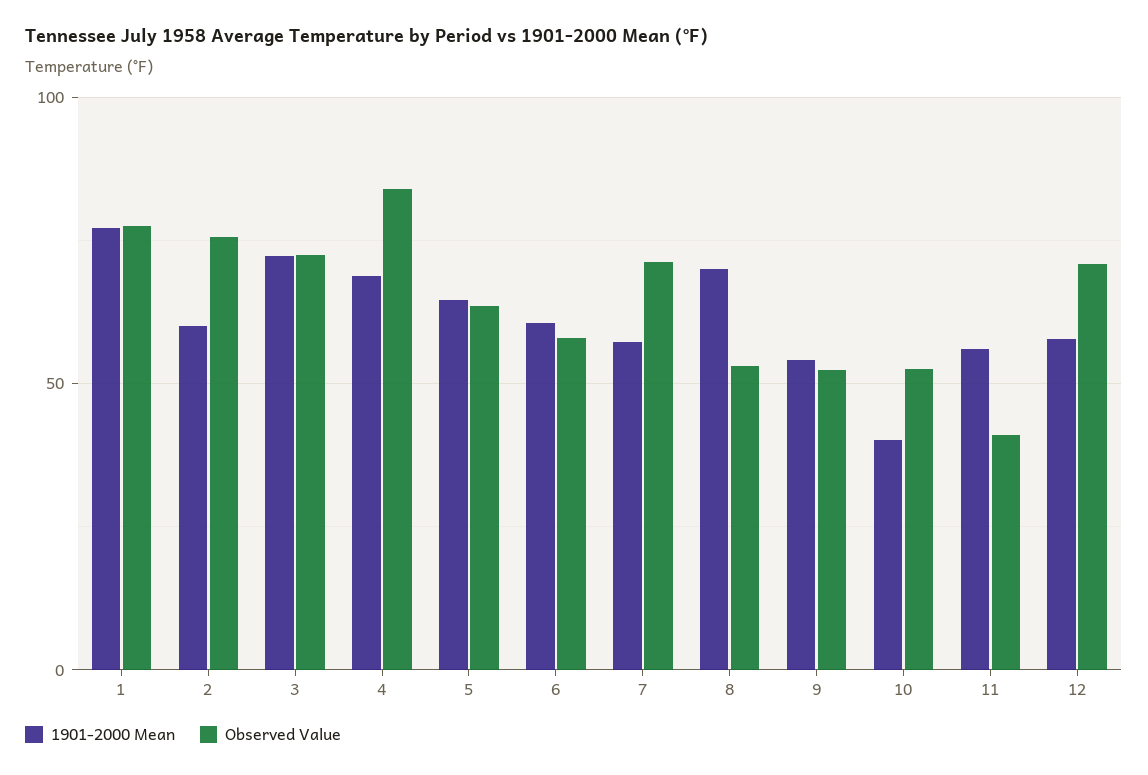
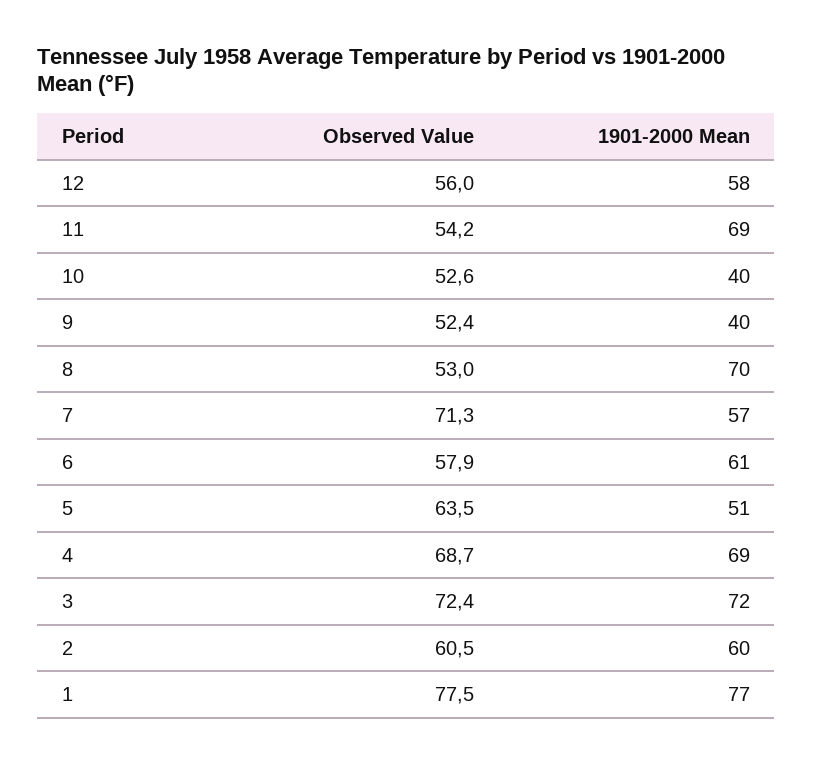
Observed Value, 2: 75 -> 60.5
Observed Value, 4: 85 -> 68.7
1901-2000 Mean, 5: 65 -> 51
1901-2000 Mean, 9: 55 -> 40
1901-2000 Mean, 11: 55 -> 69
Observed Value, 11: 40 -> 54.2
Observed Value, 12: 70 -> 56

